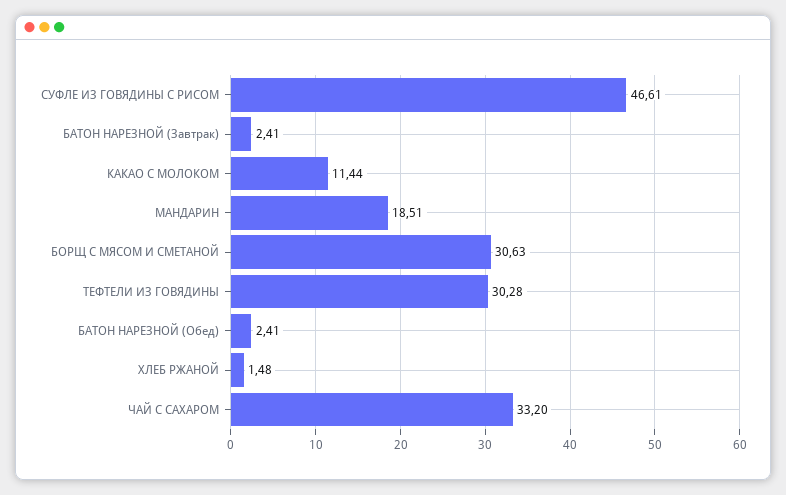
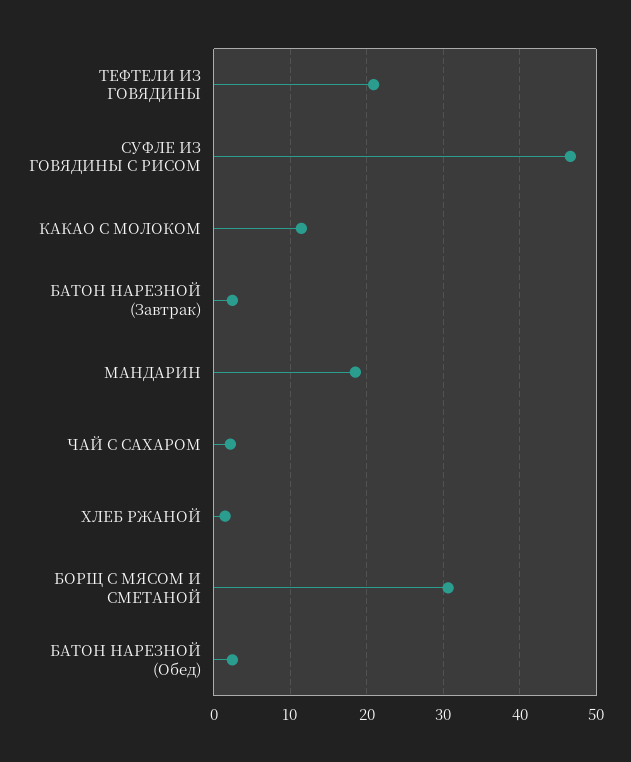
ТЕФТЕЛИ ИЗ ГОВЯДИНЫ: 30.28 -> 21
ЧАЙ С САХАРОМ: 33.2 -> 2

